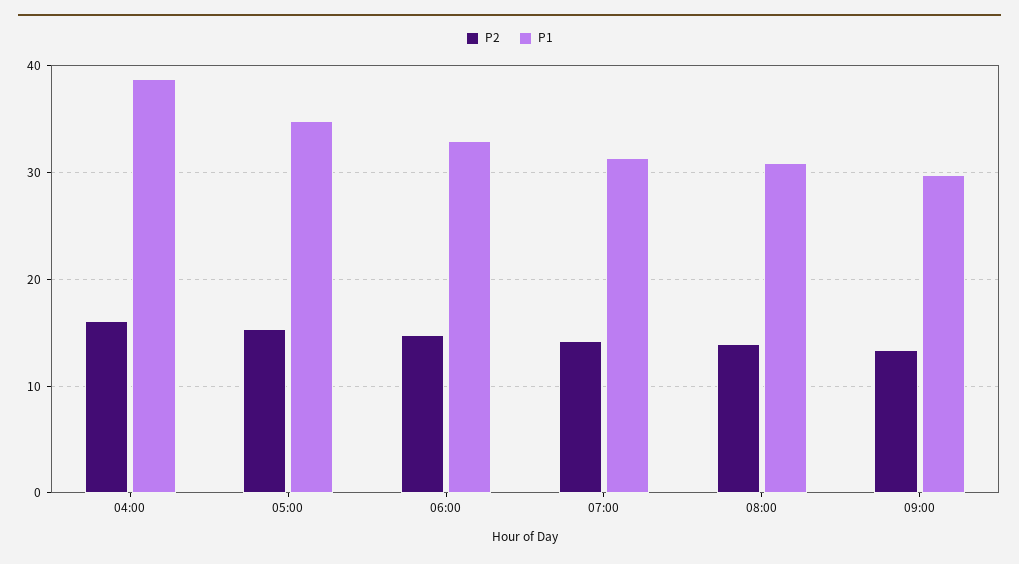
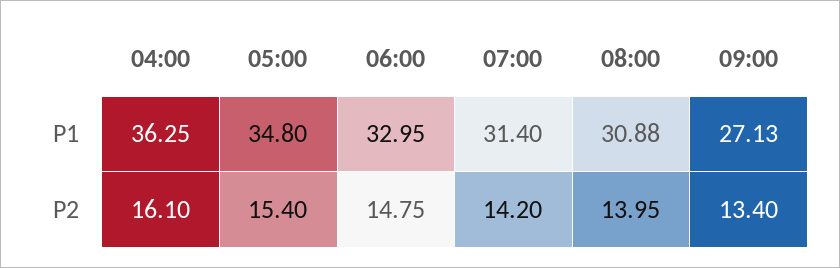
P1, 04:00: 39 -> 36.25
P1, 09:00: 30 -> 27.13

